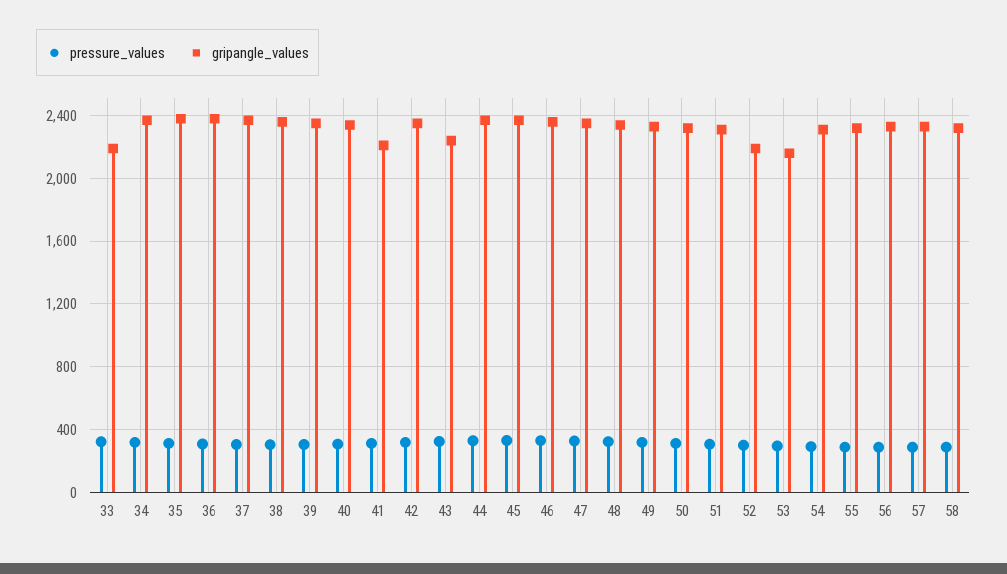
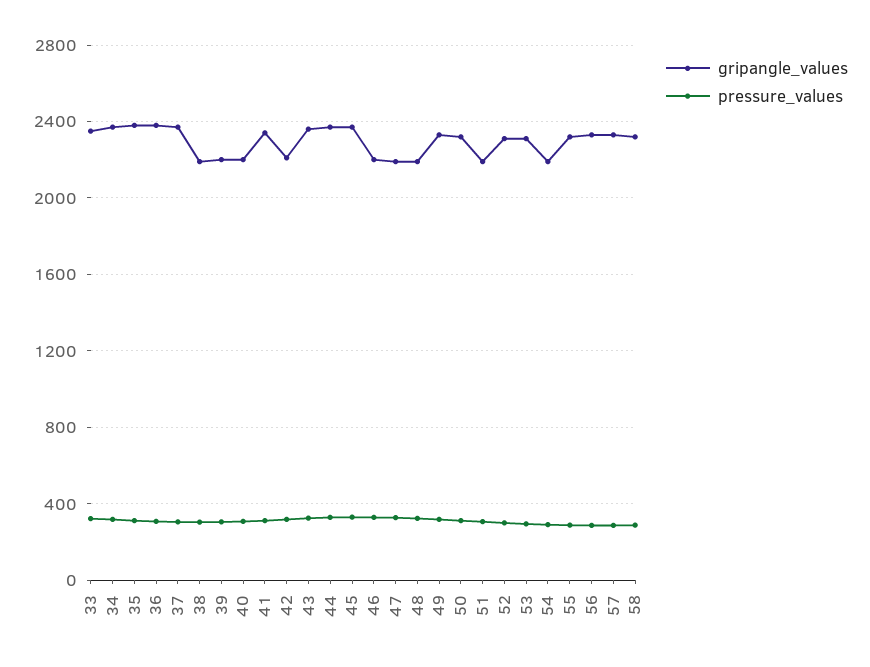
gripangle_values, 33: 2200 -> 2350
gripangle_values, 38: 2350 -> 2200
gripangle_values, 39: 2350 -> 2200
gripangle_values, 40: 2350 -> 2200
gripangle_values, 41: 2200 -> 2350
gripangle_values, 42: 2350 -> 2200
gripangle_values, 43: 2250 -> 2350
gripangle_values, 46: 2350 -> 2200
gripangle_values, 47: 2350 -> 2200
gripangle_values, 48: 2350 -> 2200
gripangle_values, 51: 2300 -> 2200
gripangle_values, 52: 2200 -> 2300
gripangle_values, 53: 2150 -> 2300
gripangle_values, 54: 2300 -> 2200

